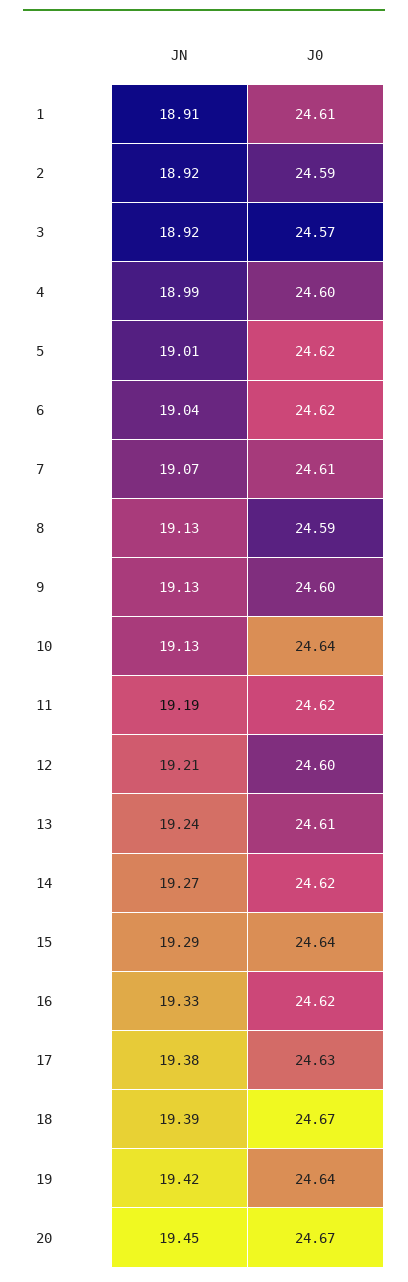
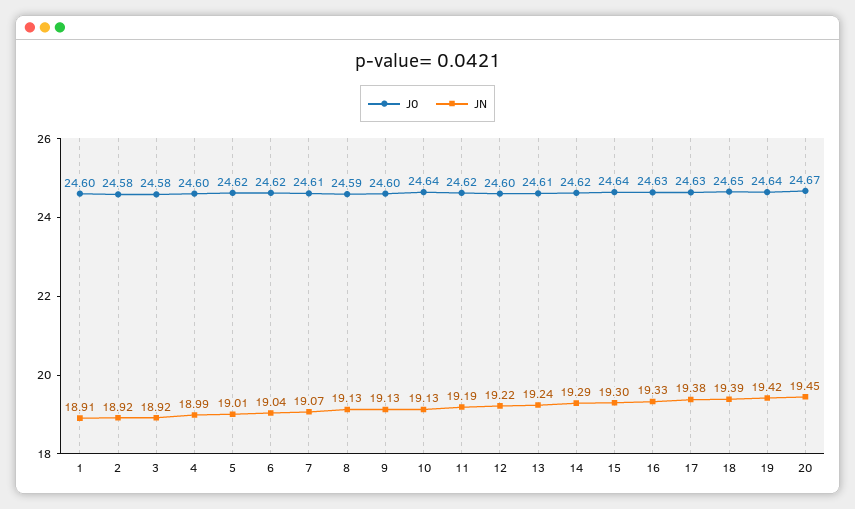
J0, 1: 24.61 -> 24.6
J0, 2: 24.59 -> 24.58
J0, 3: 24.57 -> 24.58
JN, 12: 19.21 -> 19.22
JN, 14: 19.27 -> 19.29
JN, 15: 19.29 -> 19.3
J0, 16: 24.62 -> 24.63
J0, 18: 24.67 -> 24.65

